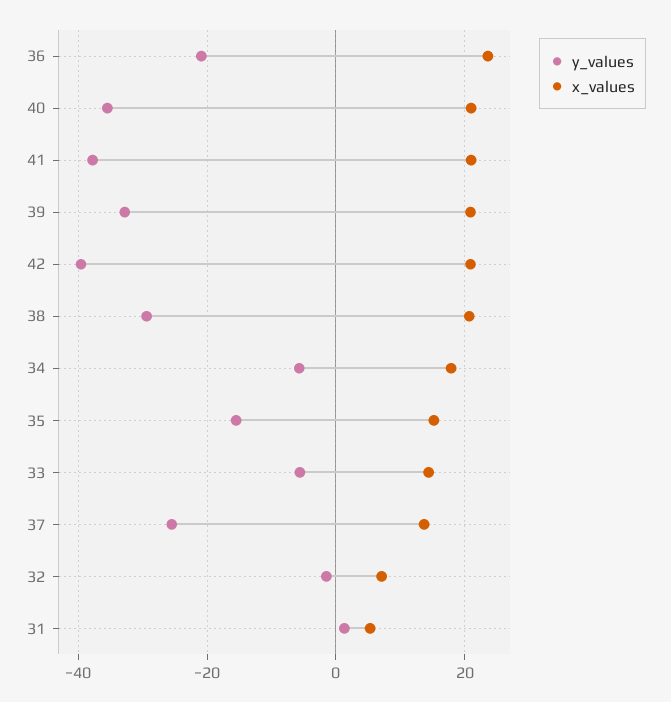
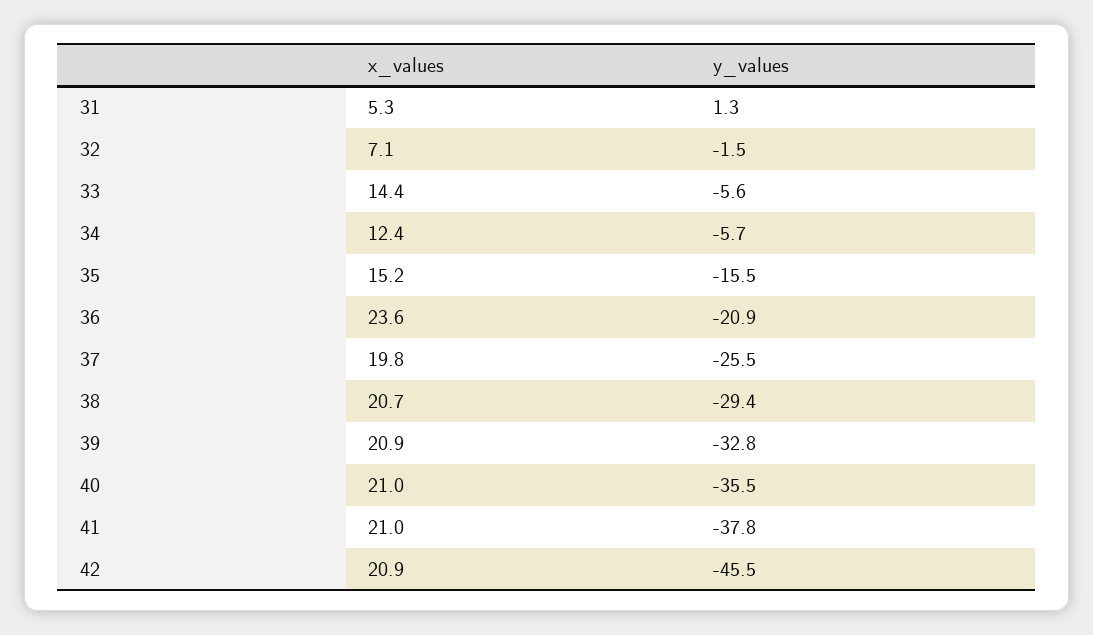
y_values, 42: -40 -> -45.5
x_values, 34: 18 -> 12.4
x_values, 37: 14 -> 19.8

